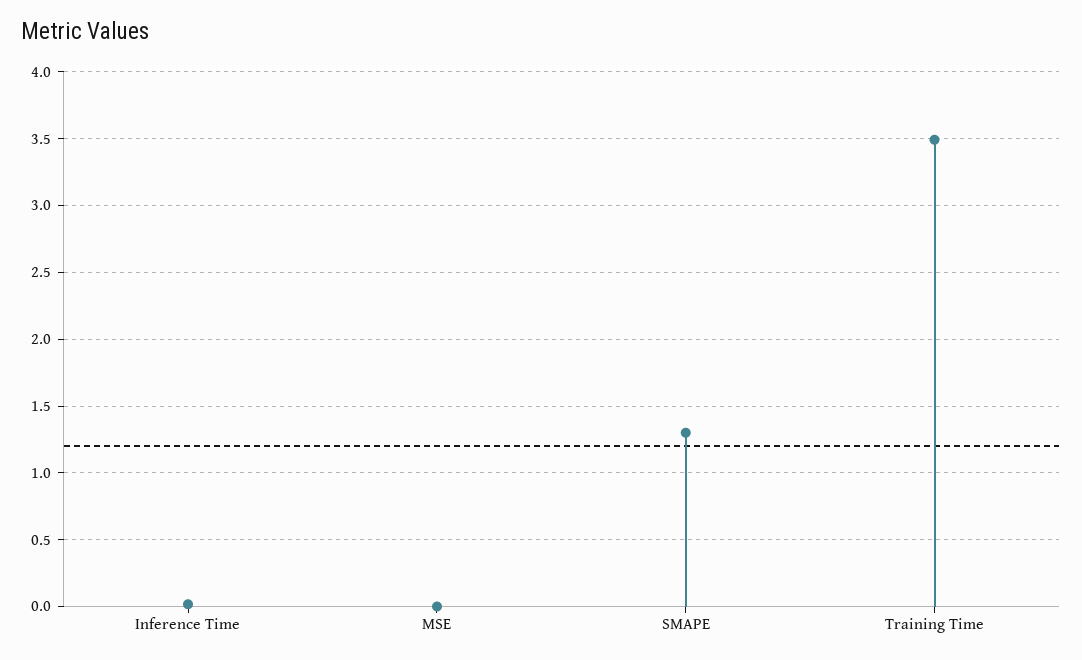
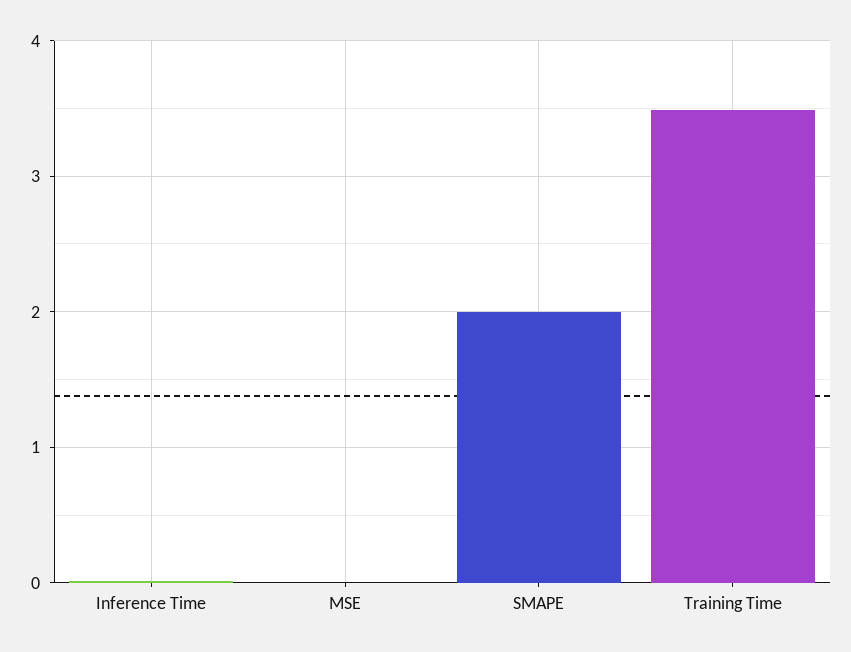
SMAPE: 1.3 -> 2

